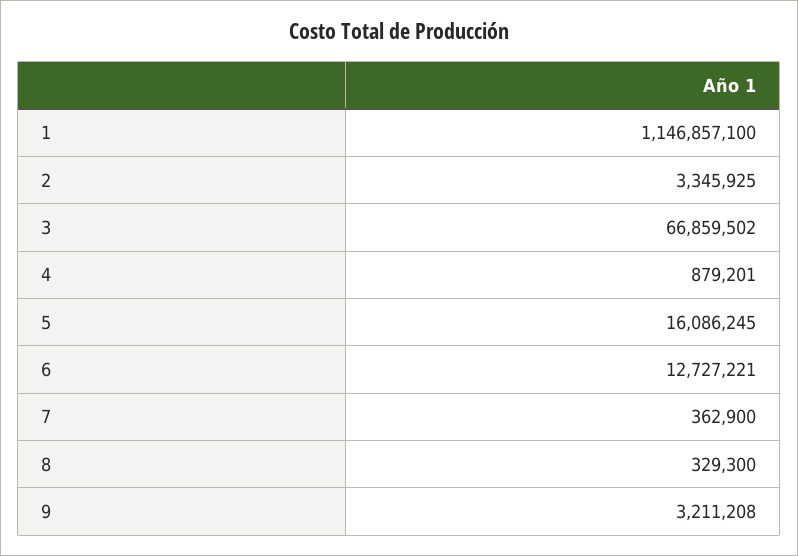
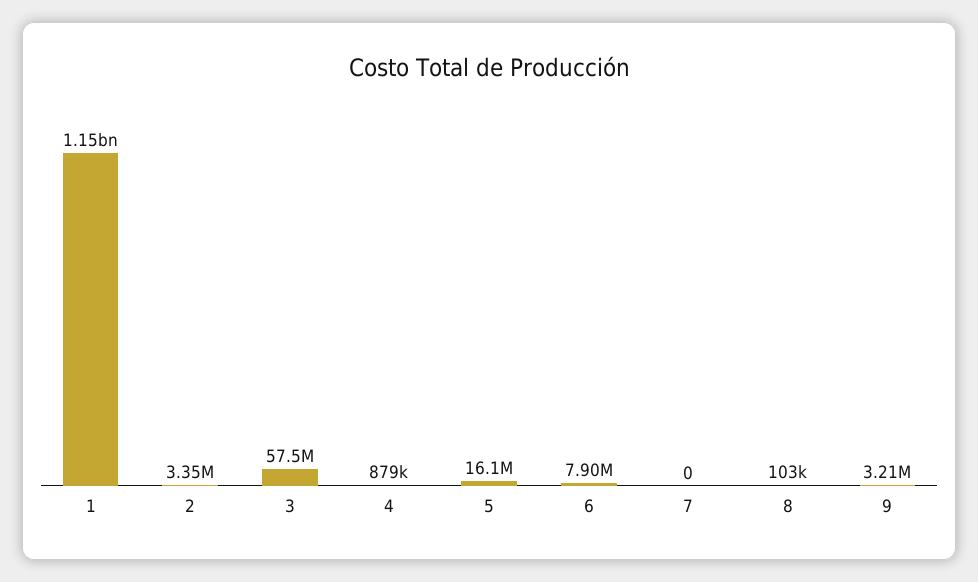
3: 66859502 -> 57500000
6: 12727221 -> 7900000
7: 362900 -> 0
8: 329300 -> 103000

